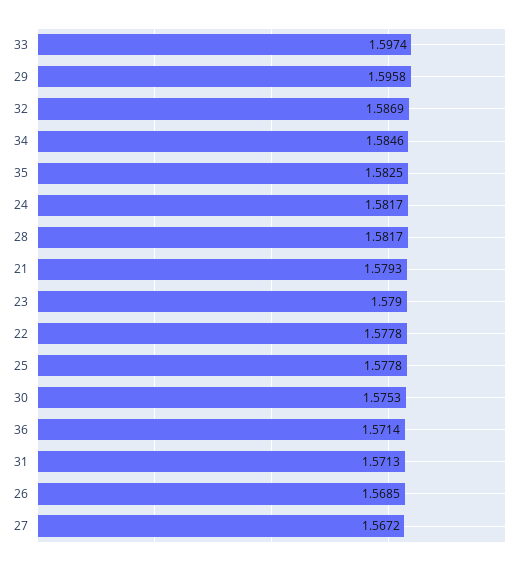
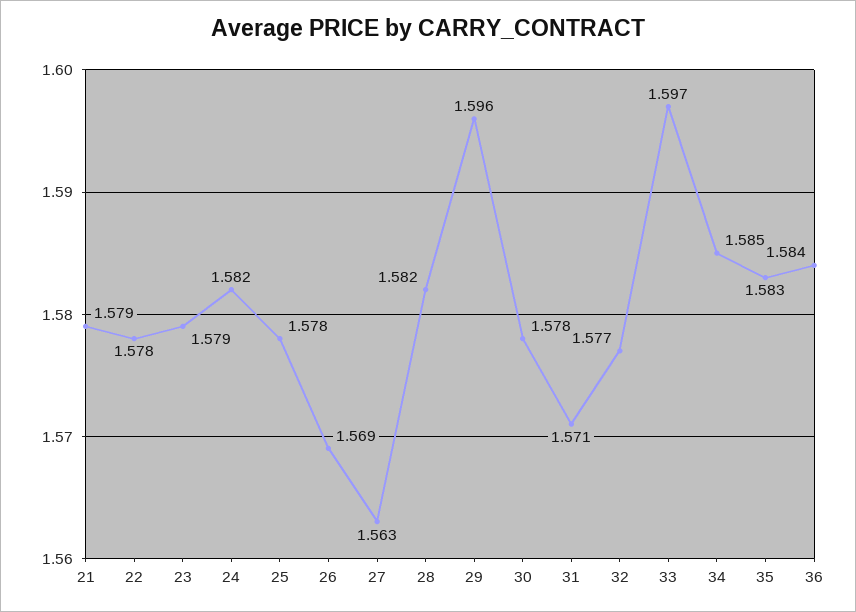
32: 1.5869 -> 1.577
30: 1.5753 -> 1.578
36: 1.5714 -> 1.584
27: 1.5672 -> 1.563

